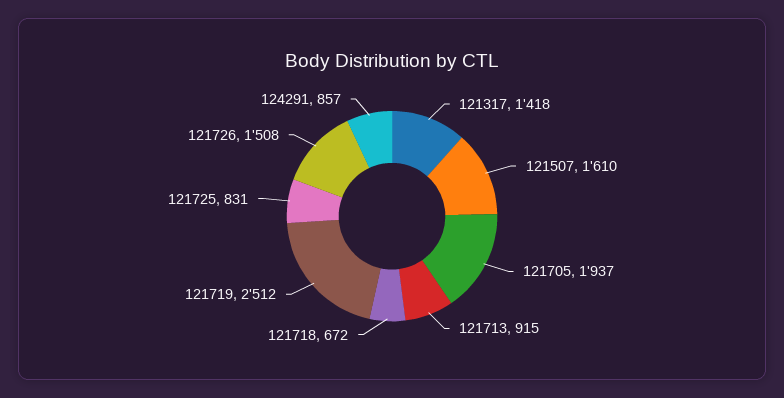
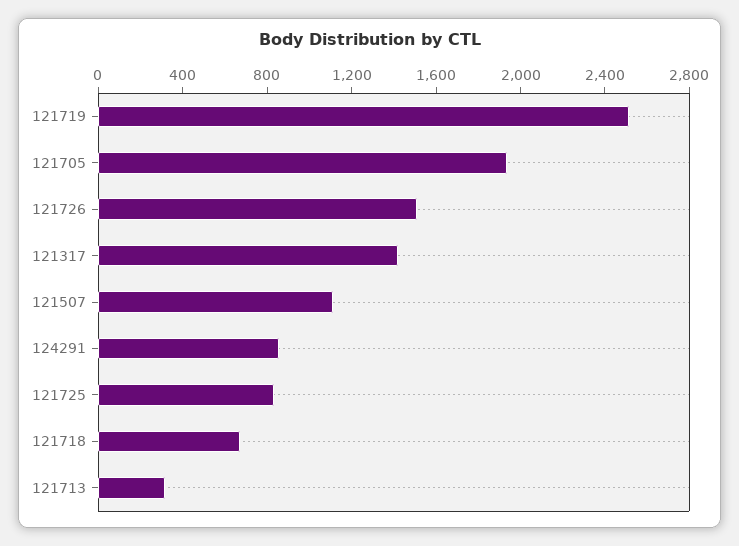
121507: 1610 -> 1100
121713: 915 -> 300

